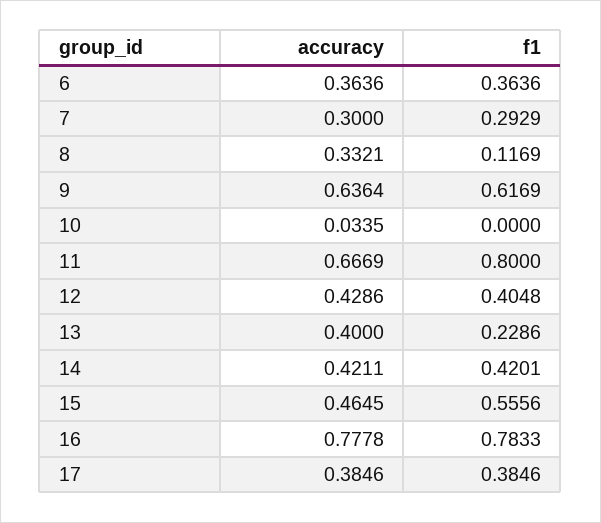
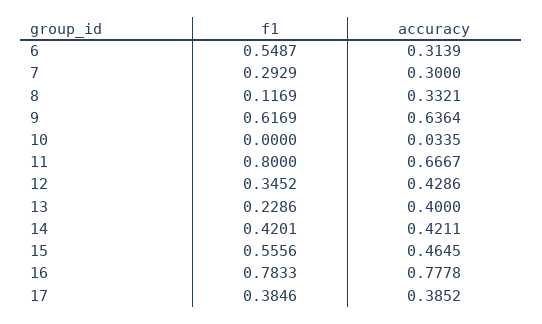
accuracy, 6: 0.3636 -> 0.3139
f1, 6: 0.3636 -> 0.5487
accuracy, 11: 0.6669 -> 0.6667
f1, 12: 0.4048 -> 0.3452
accuracy, 17: 0.3846 -> 0.3852

